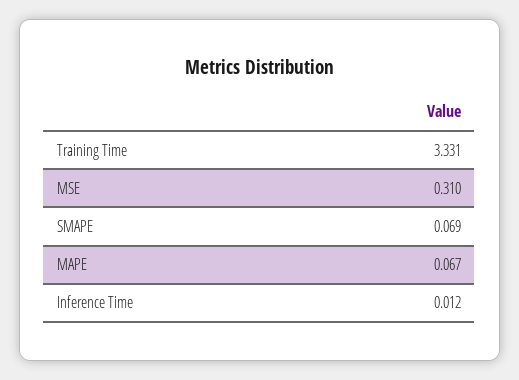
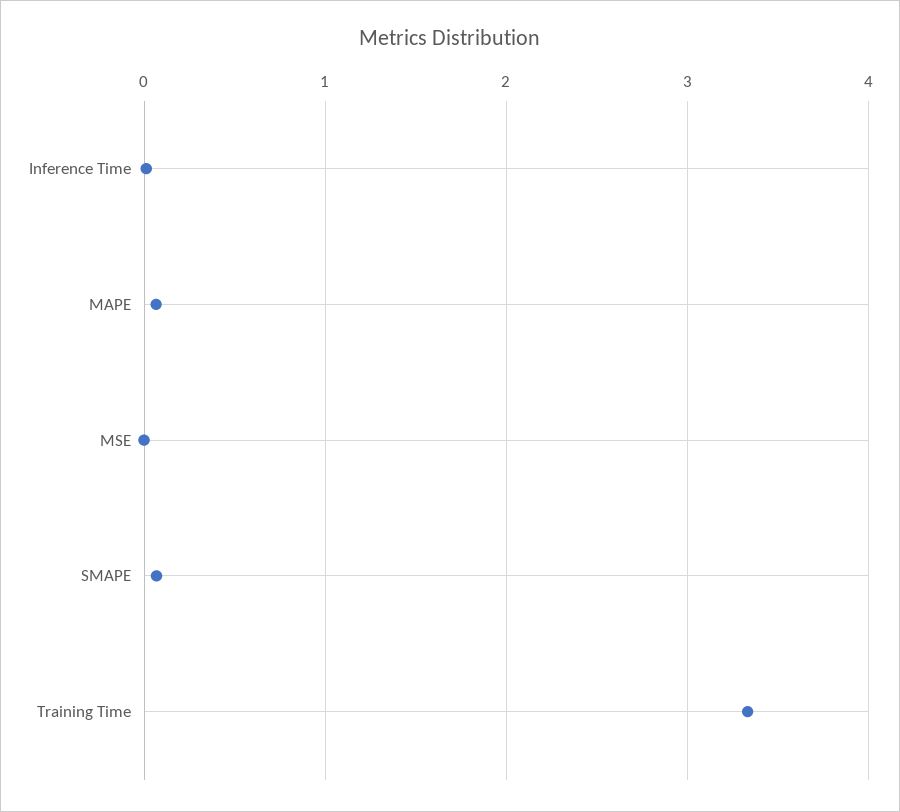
MSE: 0.31 -> 0

